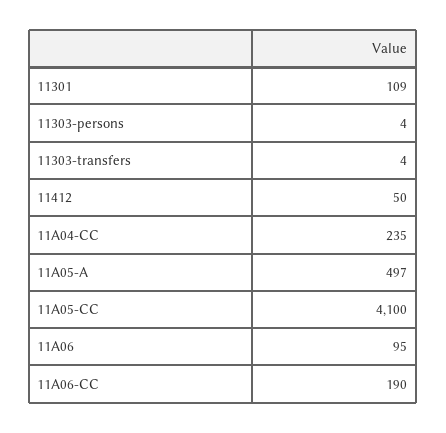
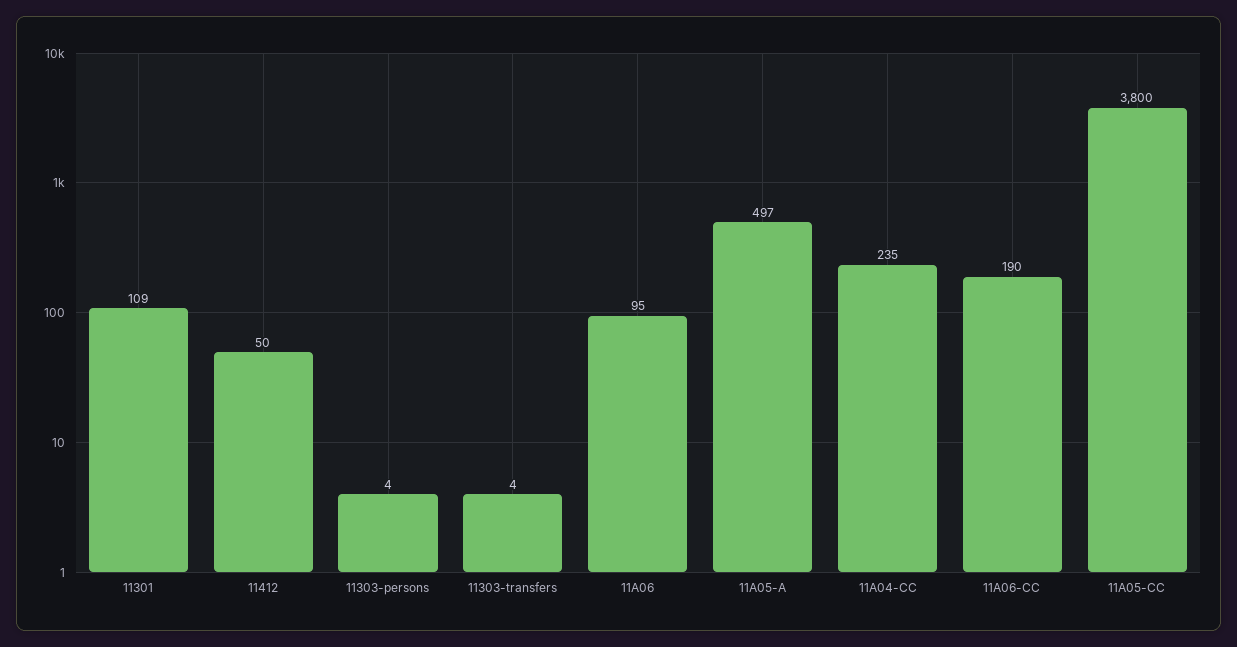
11A05-CC: 4100 -> 3800

